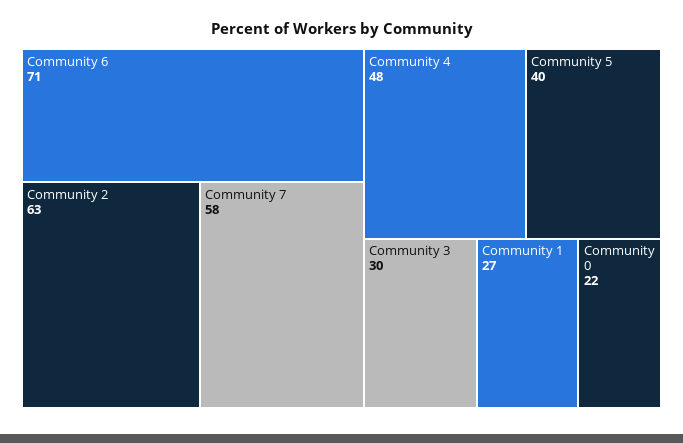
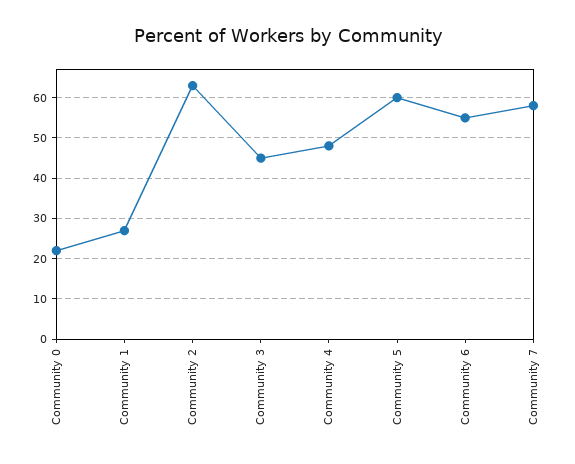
Community 6: 71 -> 55
Community 5: 40 -> 60
Community 3: 30 -> 45

